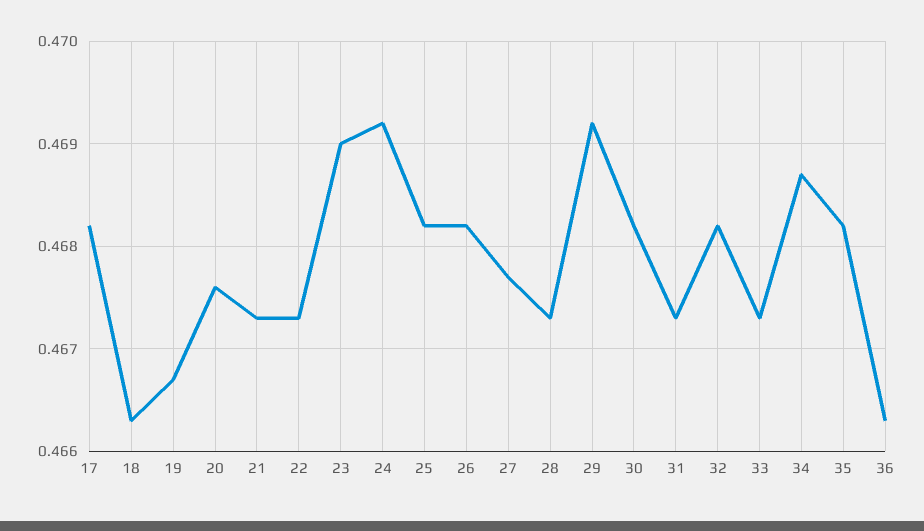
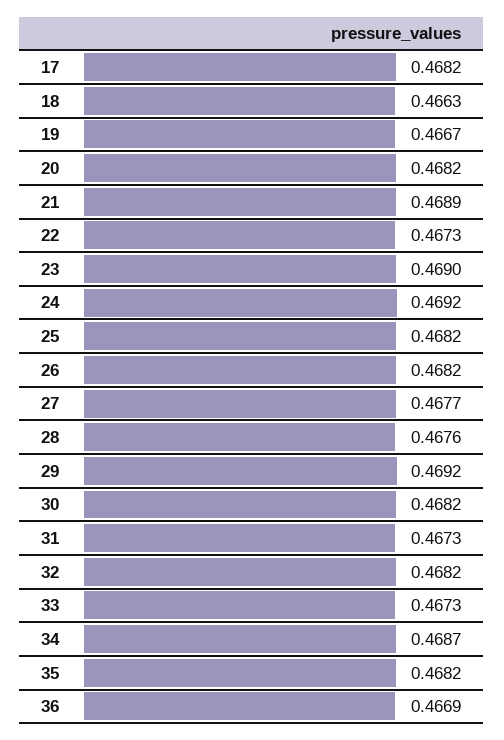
20: 0.4676 -> 0.4682
21: 0.4673 -> 0.4689
28: 0.4673 -> 0.4676
36: 0.4663 -> 0.4669

